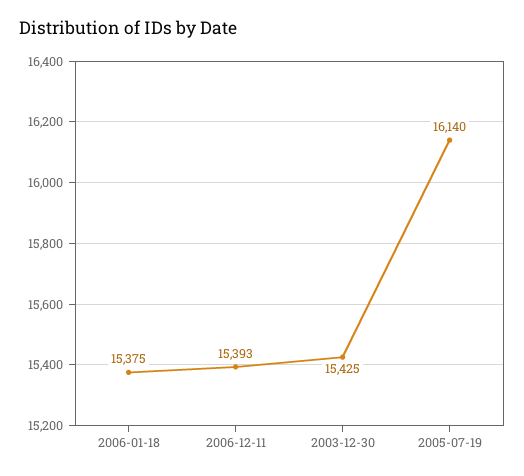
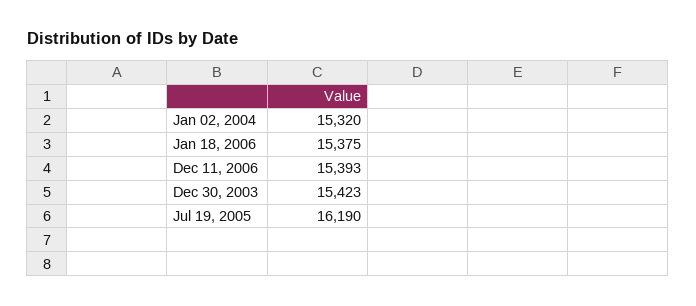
2003-12-30: 15425 -> 15423
2005-07-19: 16140 -> 16190
Jan 02, 2004: none -> 15320

